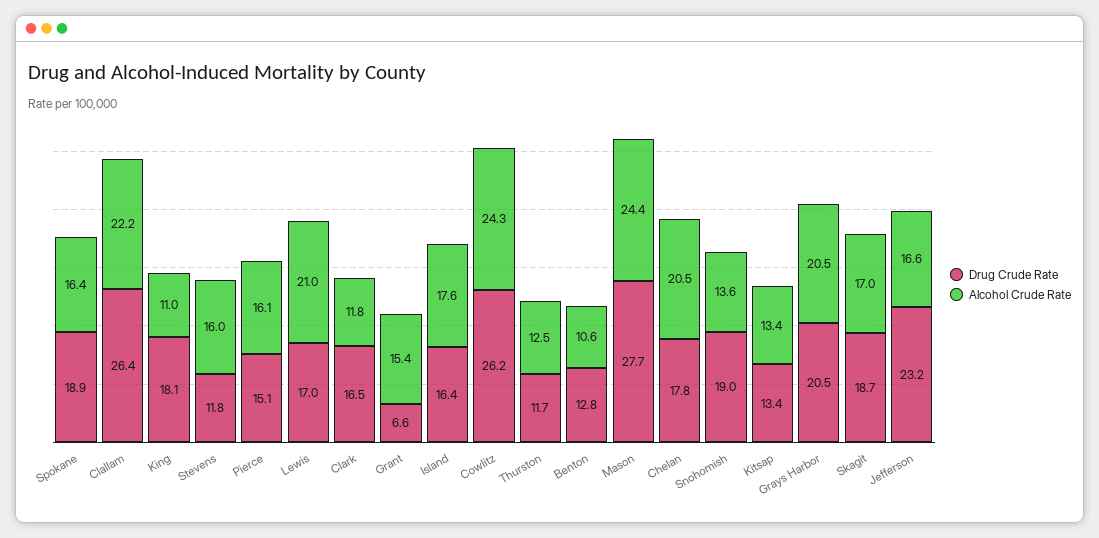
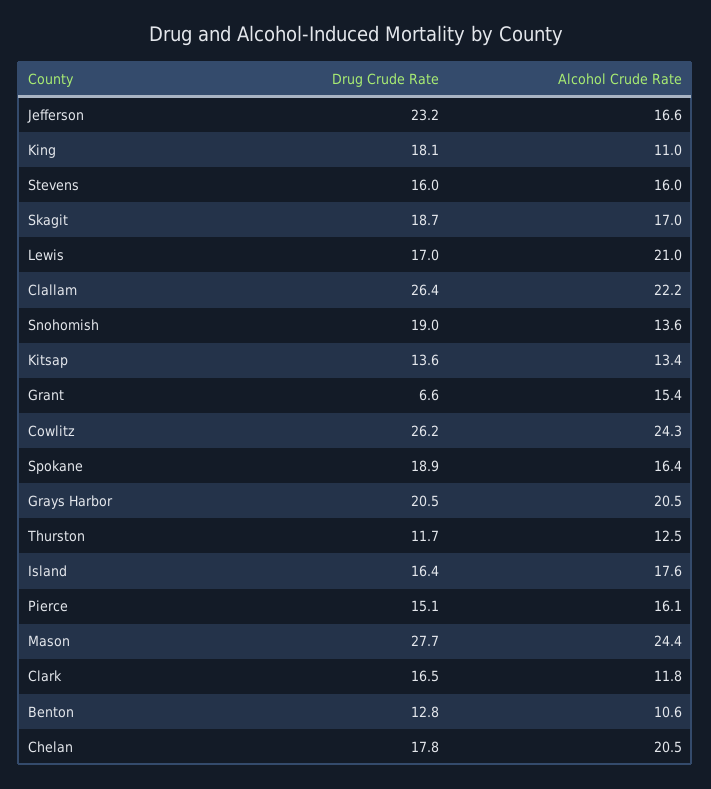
Drug Crude Rate, Stevens: 11.8 -> 16
Drug Crude Rate, Kitsap: 13.4 -> 13.6

